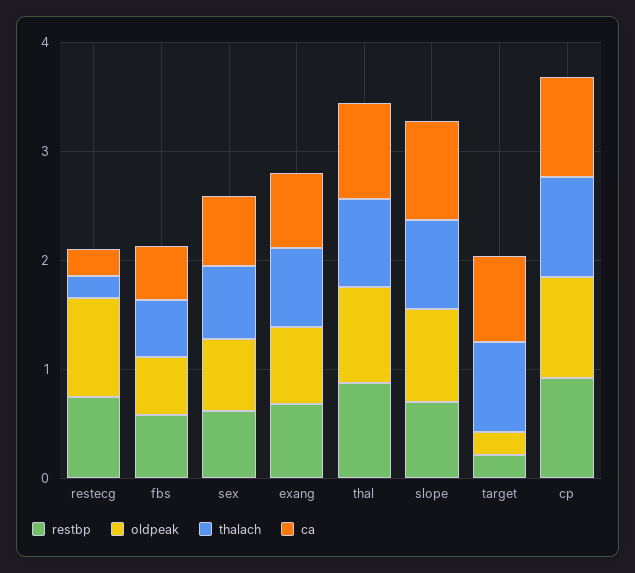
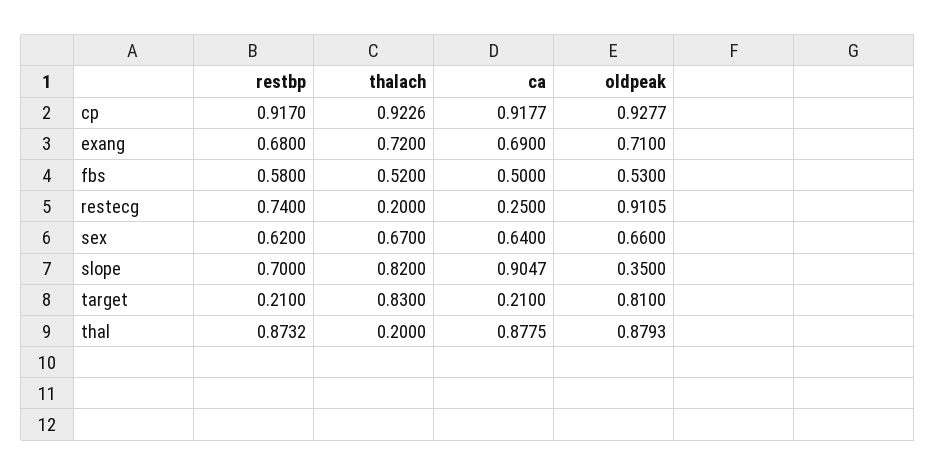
thalach, thal: 0.8 -> 0.2
oldpeak, slope: 0.8 -> 0.35
oldpeak, target: 0.2 -> 0.81
ca, target: 0.8 -> 0.21

